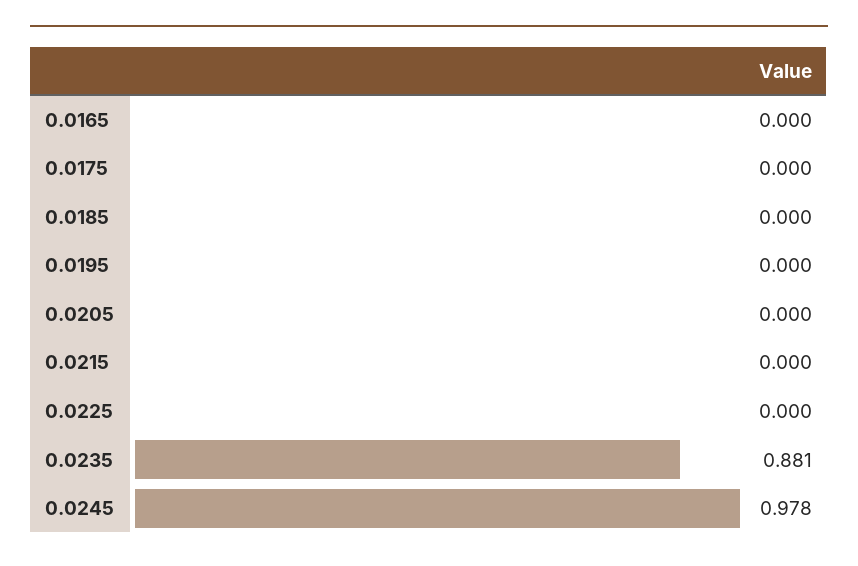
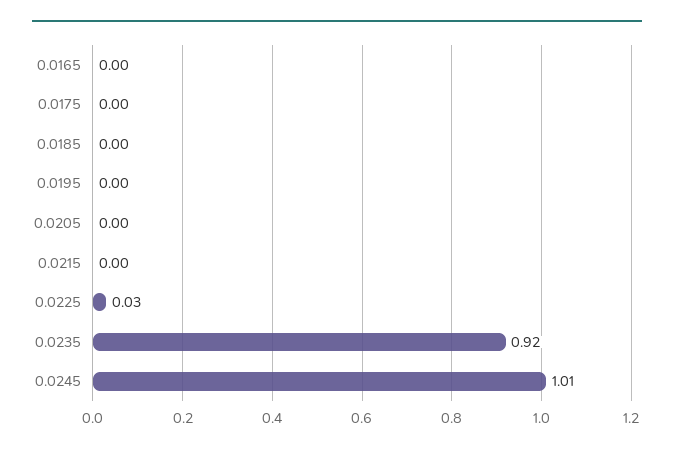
0.0225: 0 -> 0.03
0.0235: 0.881 -> 0.92
0.0245: 0.978 -> 1.01

